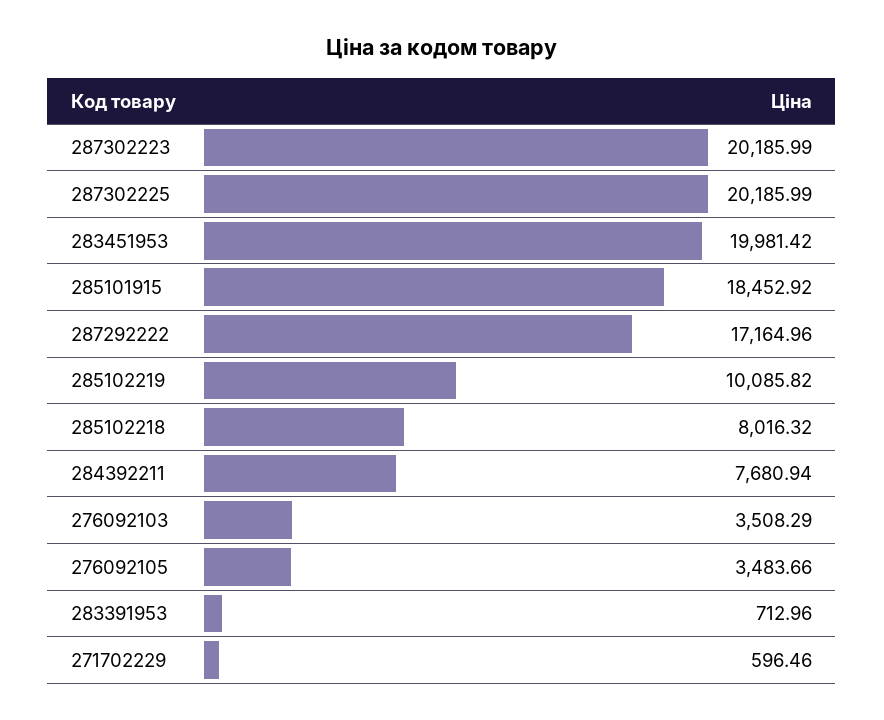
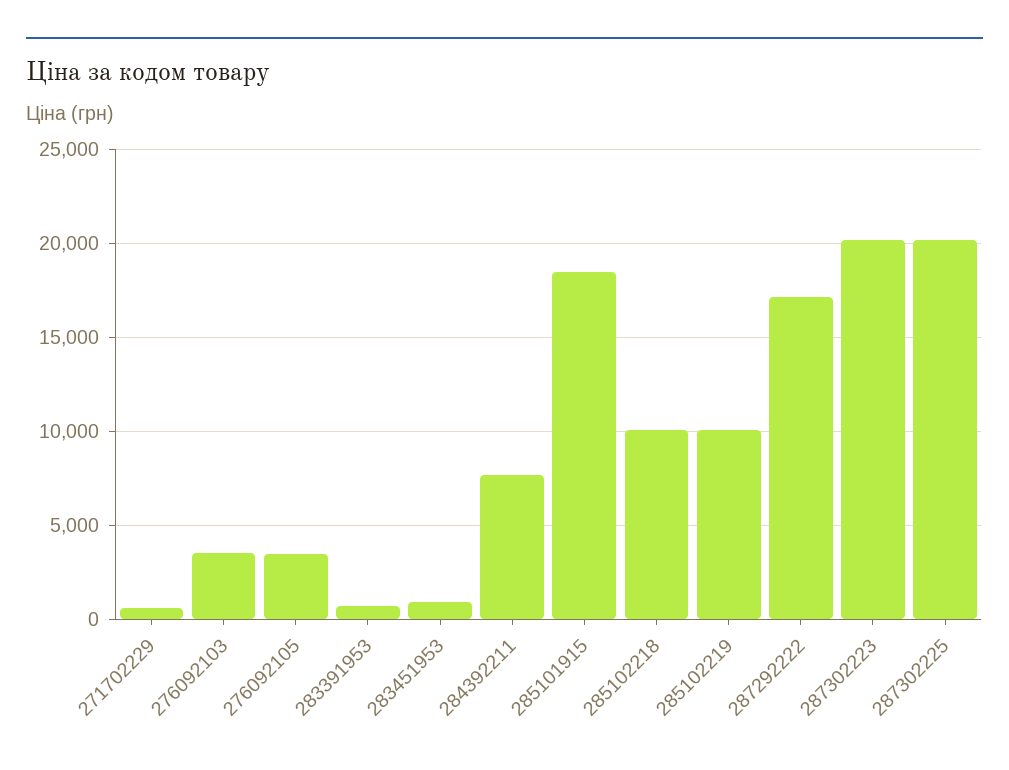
283451953: 19981.42 -> 1000
285102218: 8016.32 -> 10000

